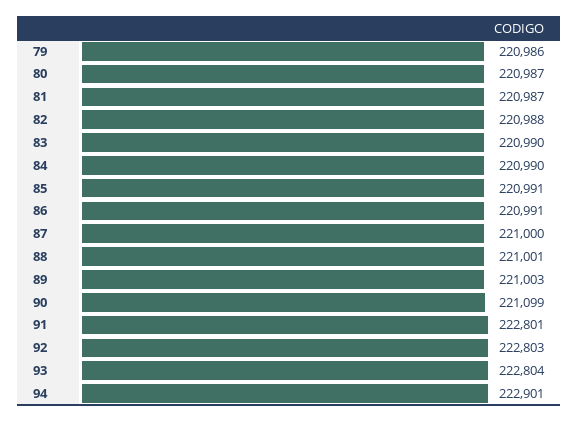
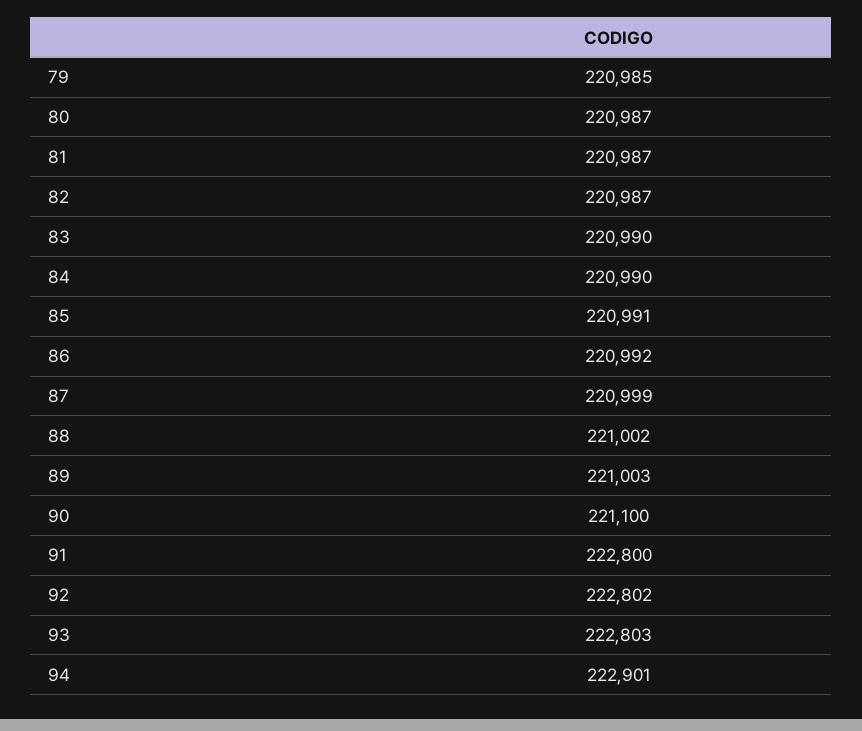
79: 220986 -> 220985
82: 220988 -> 220987
86: 220991 -> 220992
87: 221000 -> 220999
88: 221001 -> 221002
90: 221099 -> 221100
91: 222801 -> 222800
92: 222803 -> 222802
93: 222804 -> 222803

